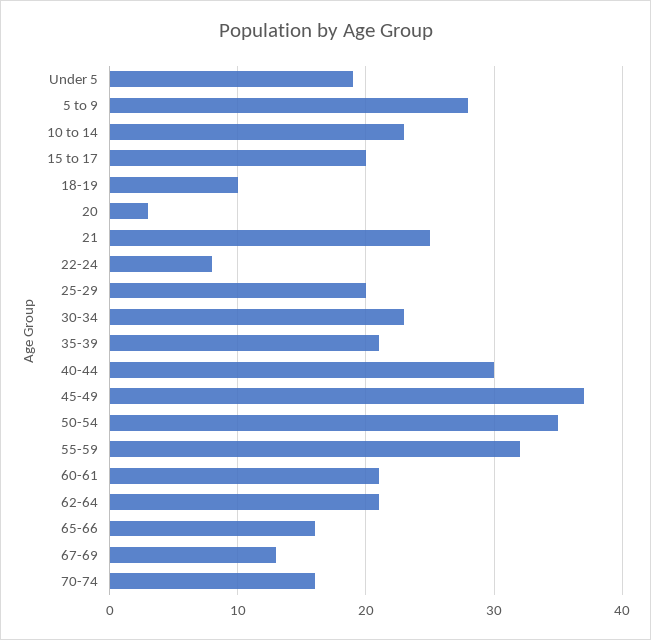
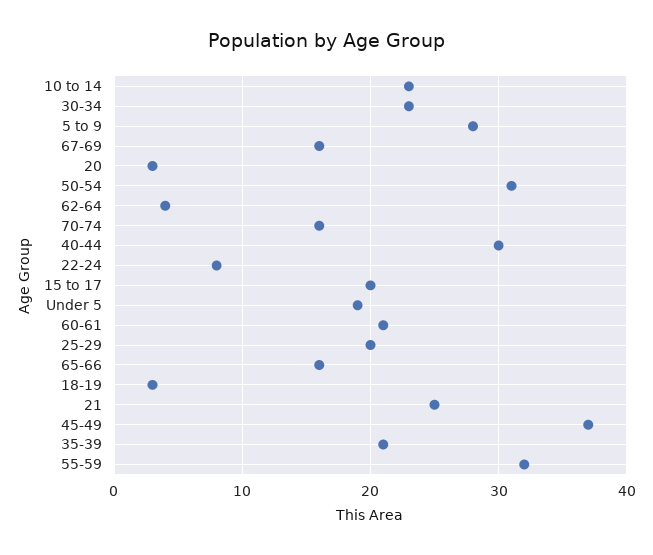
18-19: 10 -> 3
50-54: 35 -> 31
62-64: 21 -> 4
67-69: 13 -> 16

